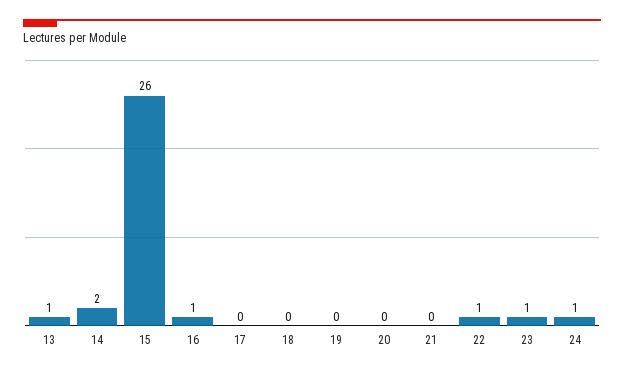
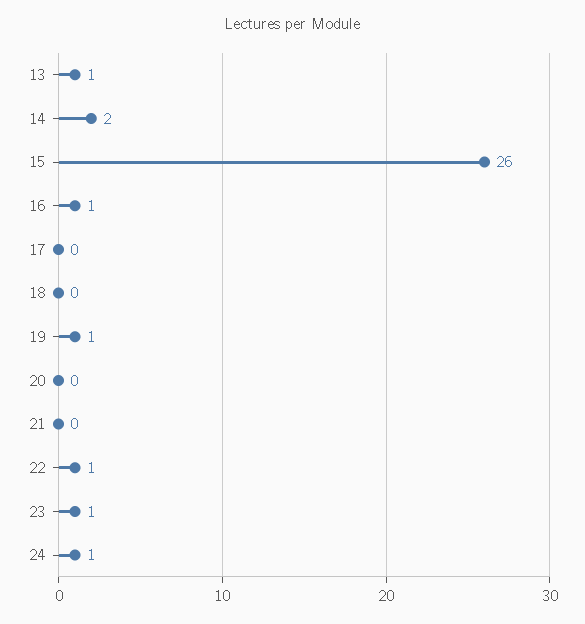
19: 0 -> 1

